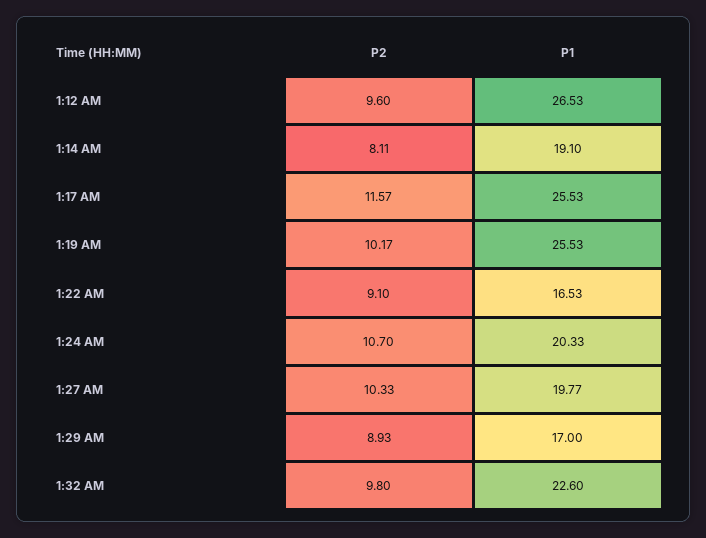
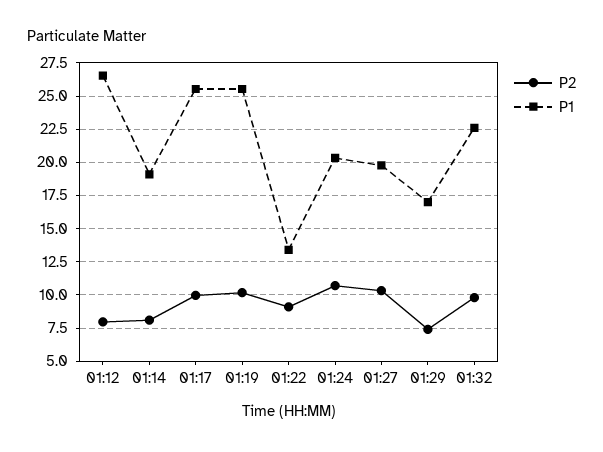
P2, 1:12 AM: 9.6 -> 8
P2, 1:17 AM: 11.57 -> 10
P1, 1:22 AM: 16.53 -> 13.5
P2, 1:29 AM: 8.93 -> 7.5

